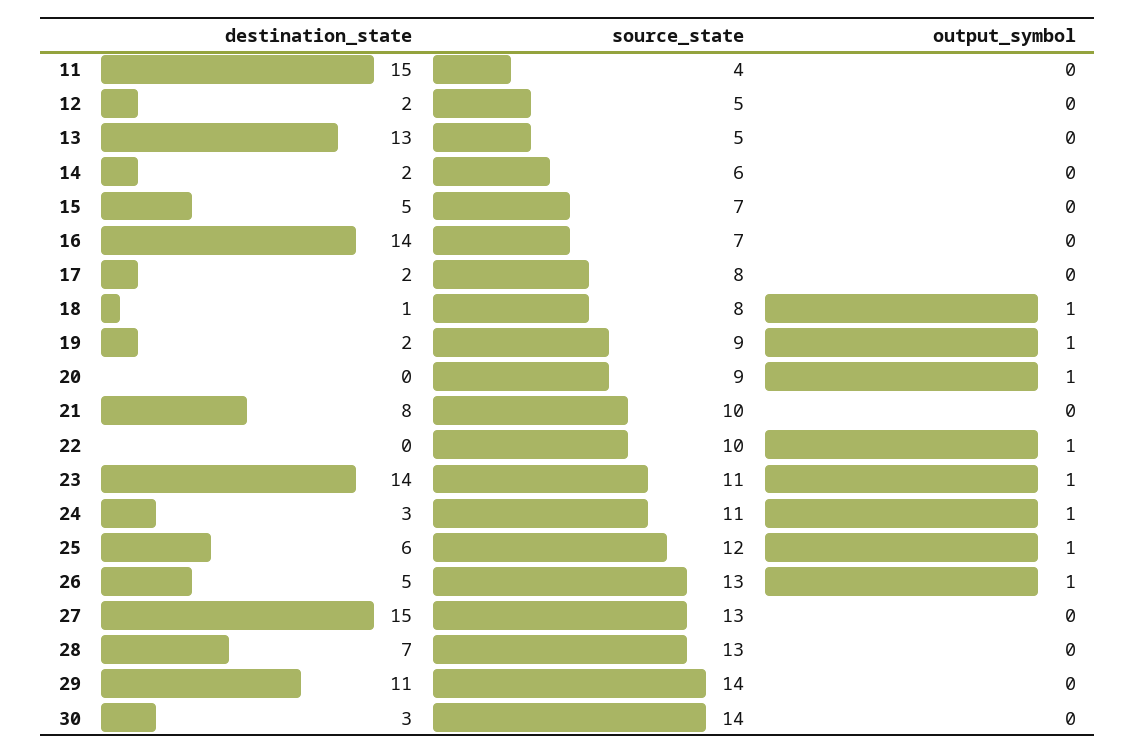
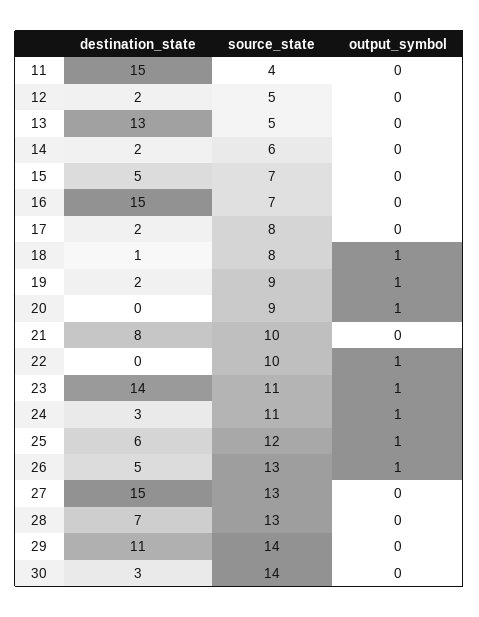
destination_state, 16: 14 -> 15

